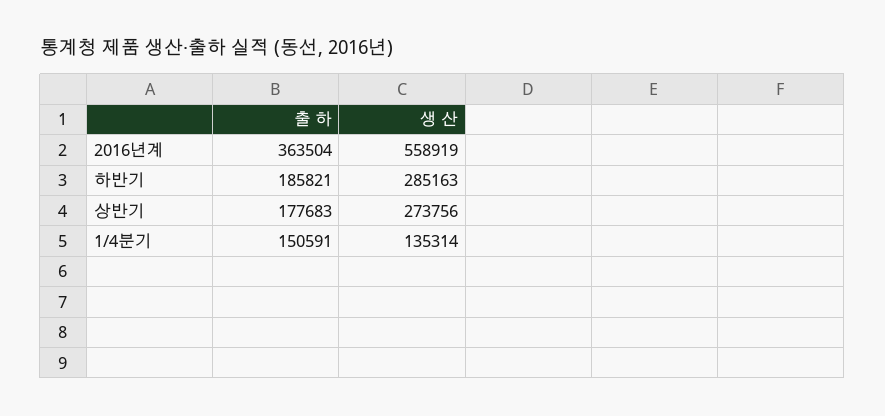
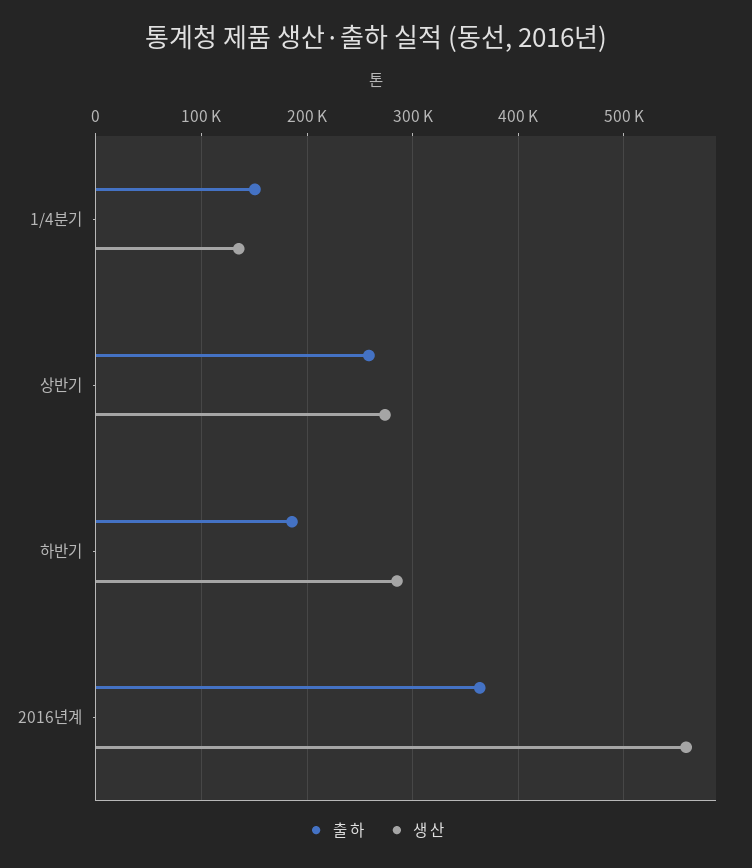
출 하, 상반기: 177683 -> 260000

